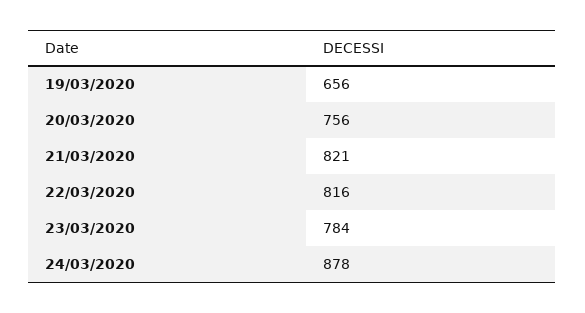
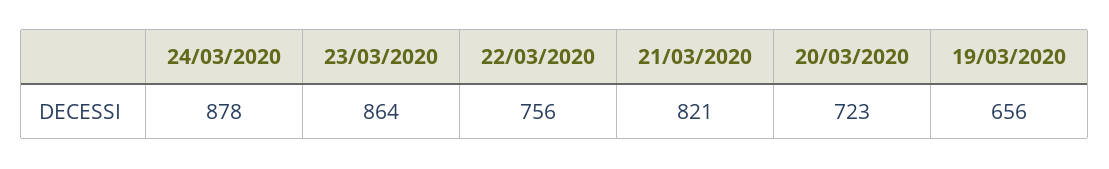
20/03/2020: 756 -> 723
22/03/2020: 816 -> 756
23/03/2020: 784 -> 864

